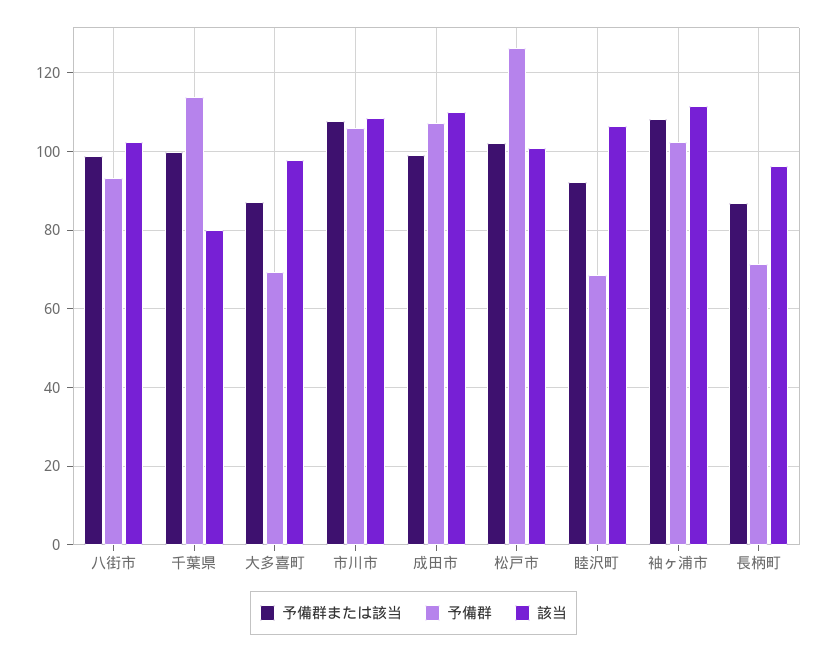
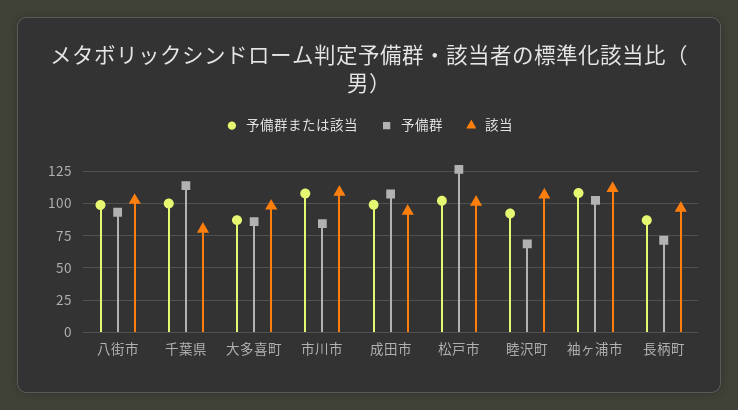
予備群, 大多喜町: 70 -> 85
予備群, 市川市: 106 -> 85
該当, 成田市: 110 -> 95

